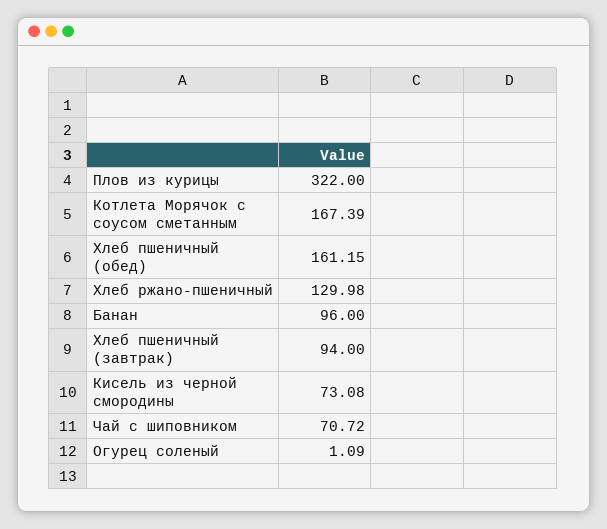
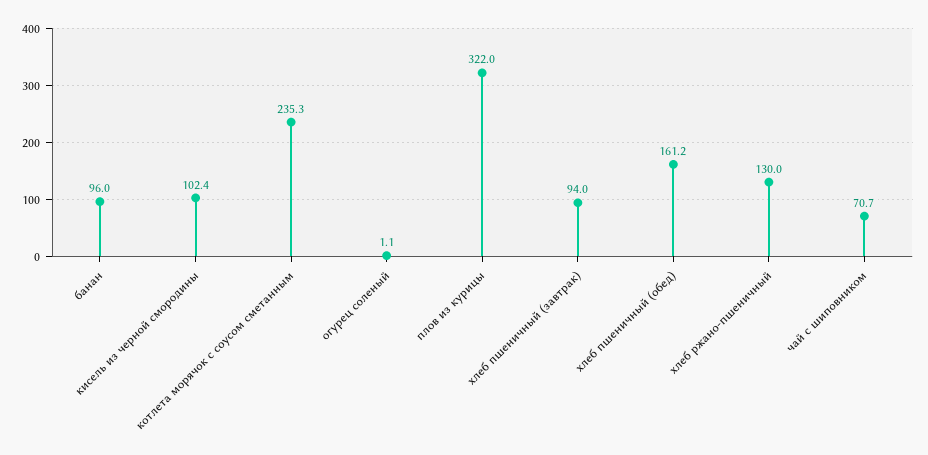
Котлета Морячок с соусом сметанным: 167.39 -> 235.3
Кисель из черной смородины: 73.08 -> 102.4

